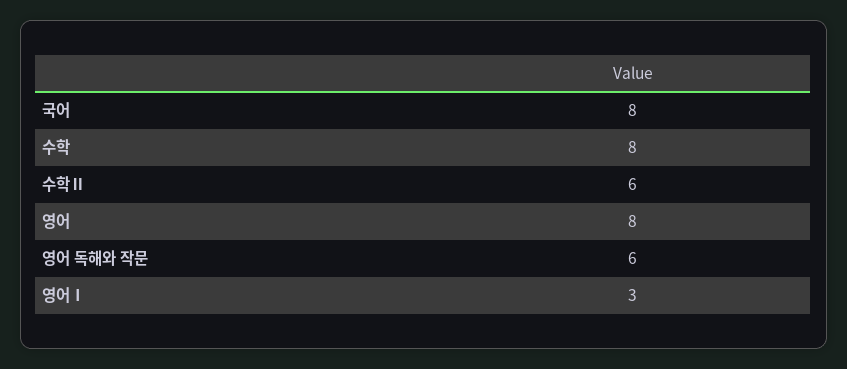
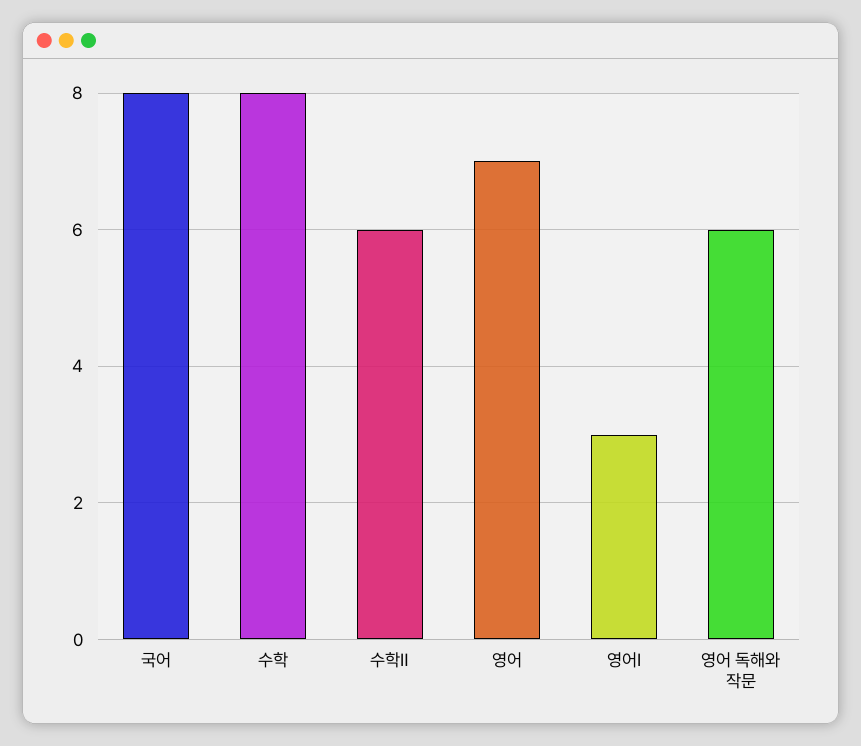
영어: 8 -> 7

